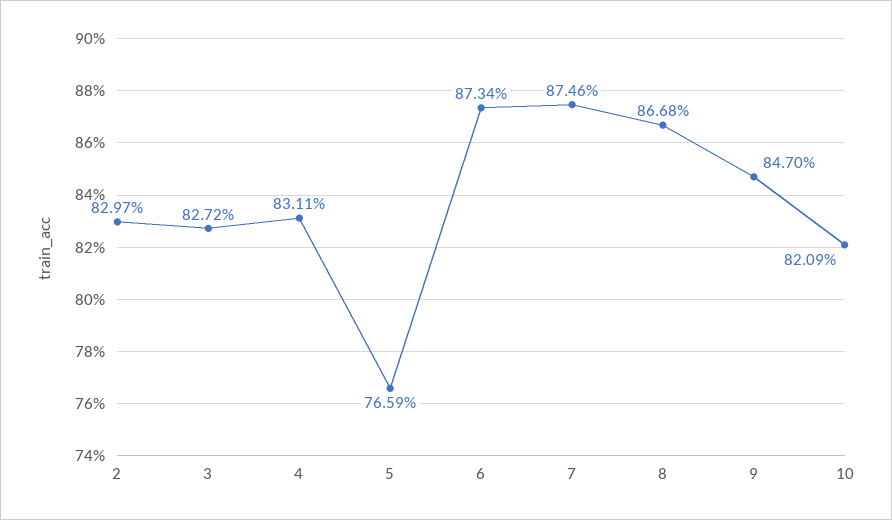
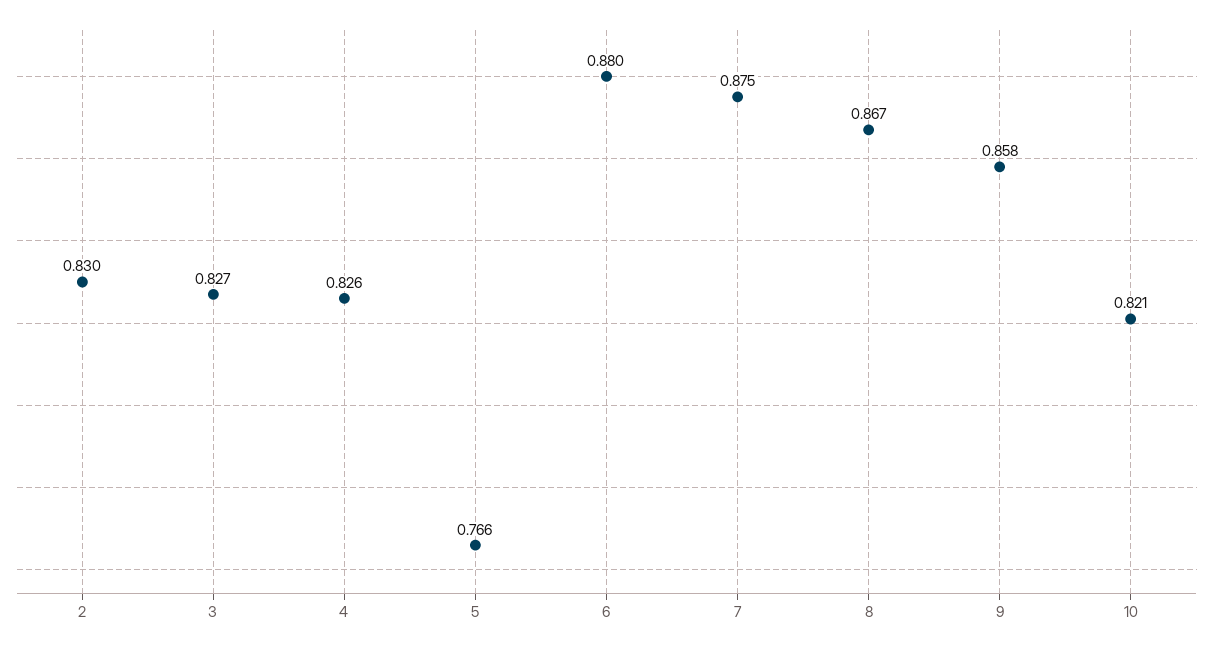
4: 0.8311 -> 0.826
6: 0.8734 -> 0.88
9: 0.847 -> 0.858

